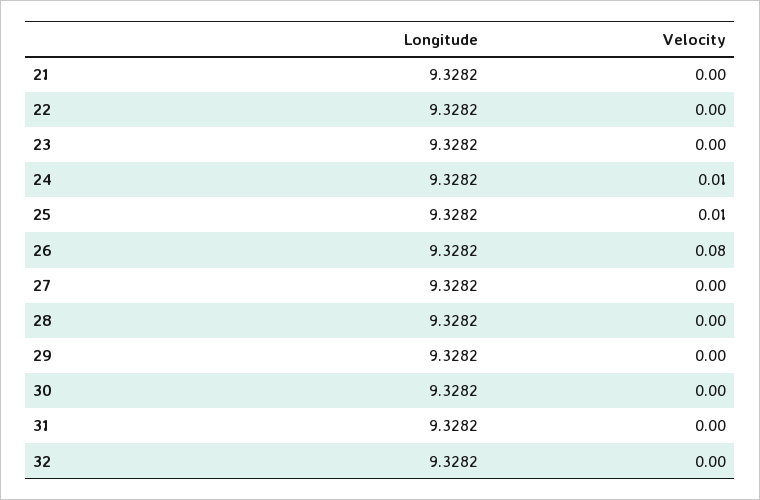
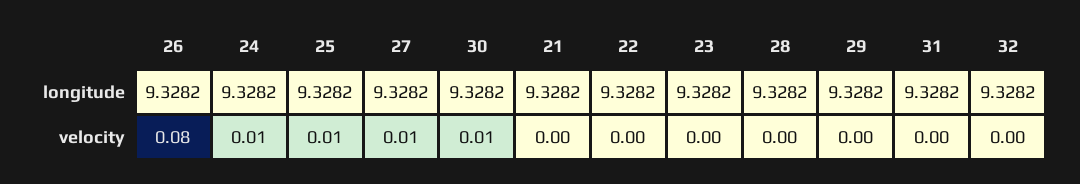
Velocity, 27: 0 -> 0.01
Velocity, 30: 0 -> 0.01

